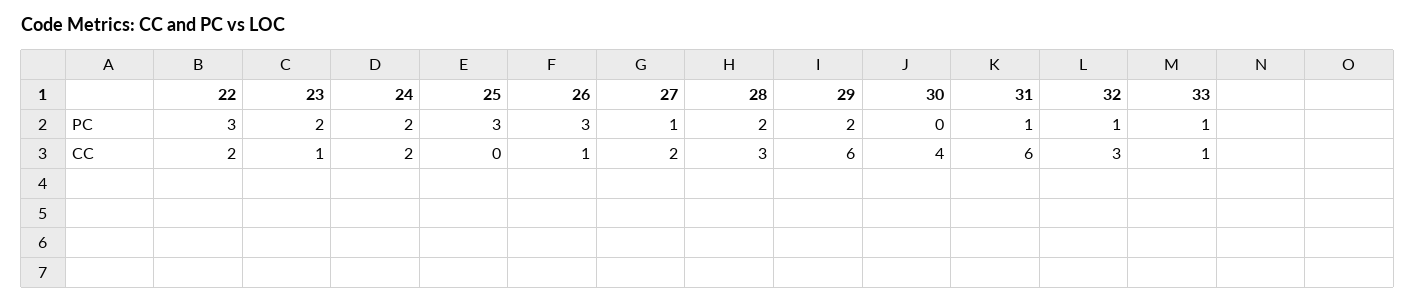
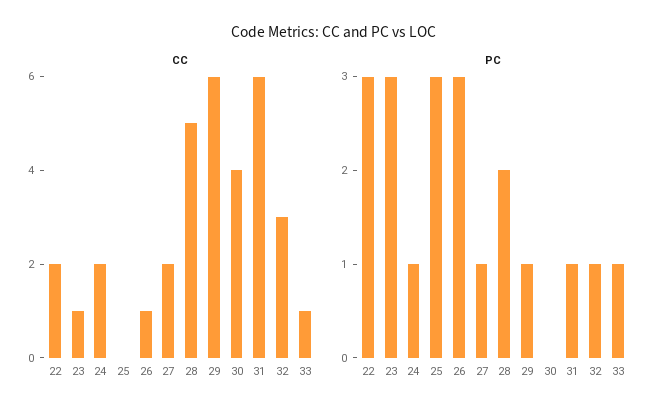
PC, 23: 2 -> 3
PC, 24: 2 -> 1
PC, 29: 2 -> 1
CC, 28: 3 -> 5

